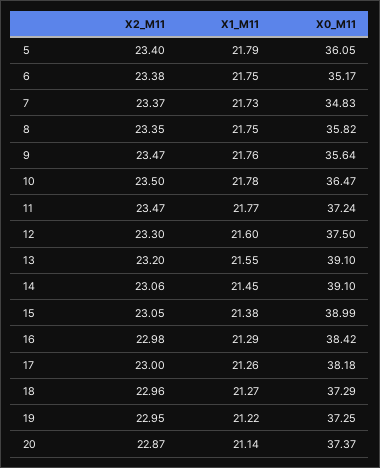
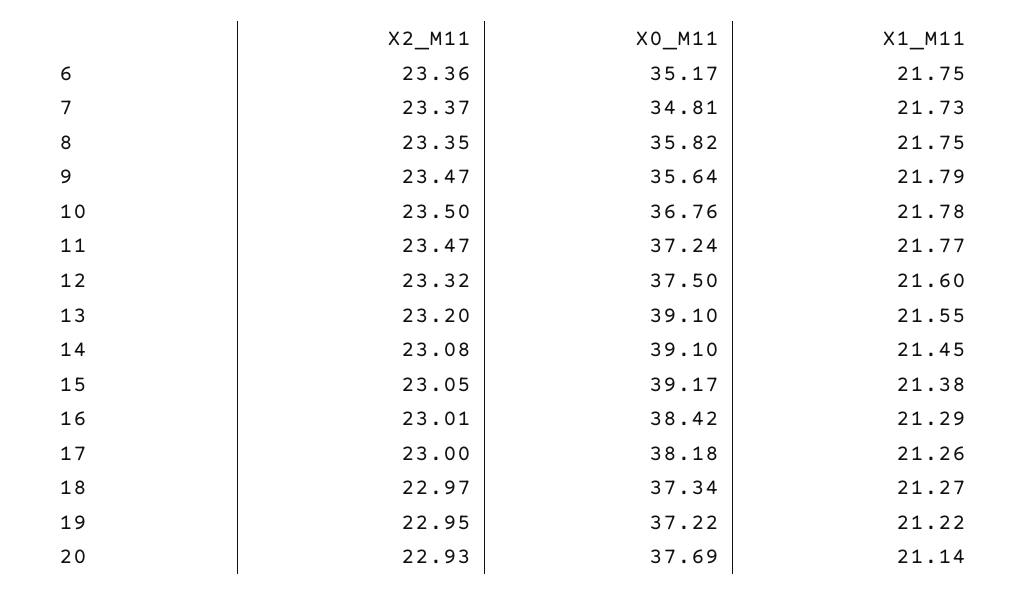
X2_M11, 5: 23.4 -> none
X1_M11, 5: 21.79 -> none
X0_M11, 5: 36.05 -> none
X2_M11, 6: 23.38 -> 23.36
X0_M11, 7: 34.83 -> 34.81
X1_M11, 9: 21.76 -> 21.79
X0_M11, 10: 36.47 -> 36.76
X2_M11, 12: 23.3 -> 23.32
X2_M11, 14: 23.06 -> 23.08
X0_M11, 15: 38.99 -> 39.17
X2_M11, 16: 22.98 -> 23.01
X2_M11, 18: 22.96 -> 22.97
X0_M11, 18: 37.29 -> 37.34
X0_M11, 19: 37.25 -> 37.22
X2_M11, 20: 22.87 -> 22.93
X0_M11, 20: 37.37 -> 37.69

